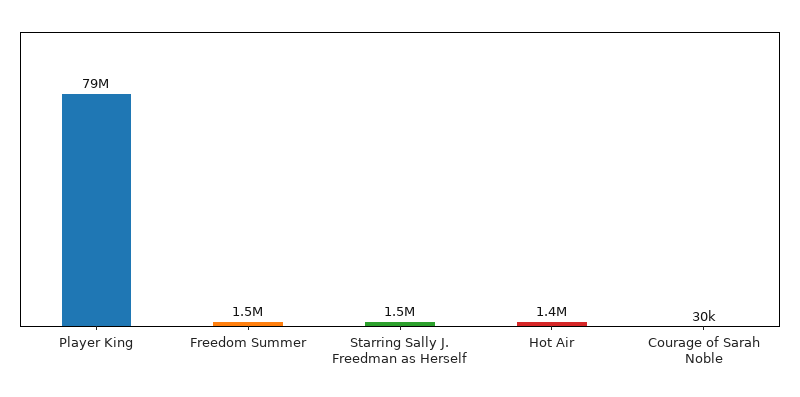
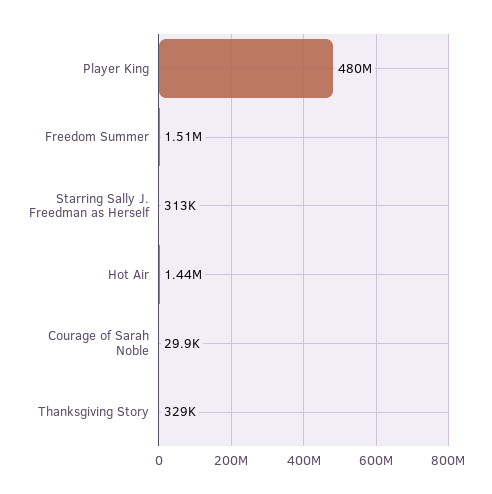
Player King: 79000000 -> 480000000
Starring Sally J. Freedman as Herself: 1500000 -> 313000
Thanksgiving Story: none -> 329000

